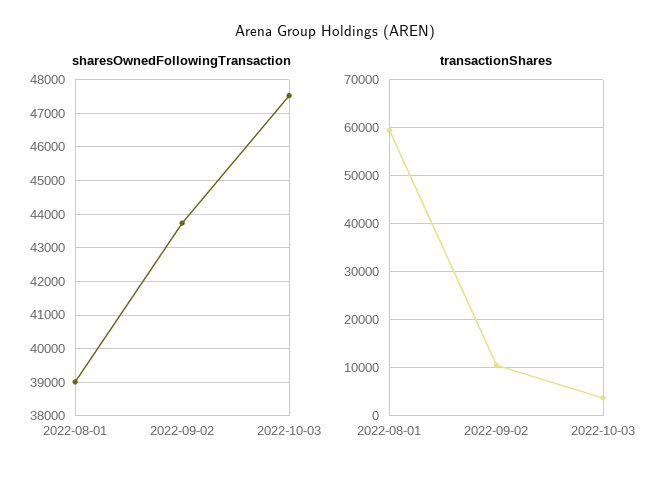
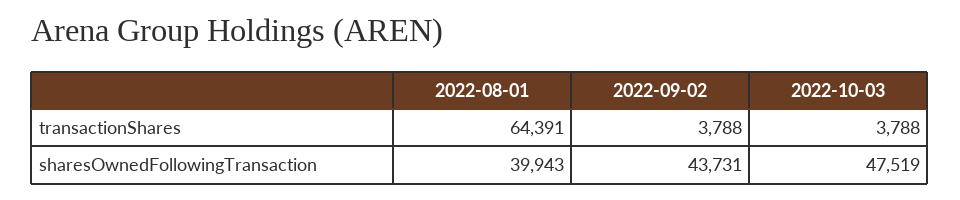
sharesOwnedFollowingTransaction, 2022-08-01: 39000 -> 39943
transactionShares, 2022-08-01: 60000 -> 64391
transactionShares, 2022-09-02: 10000 -> 3788

